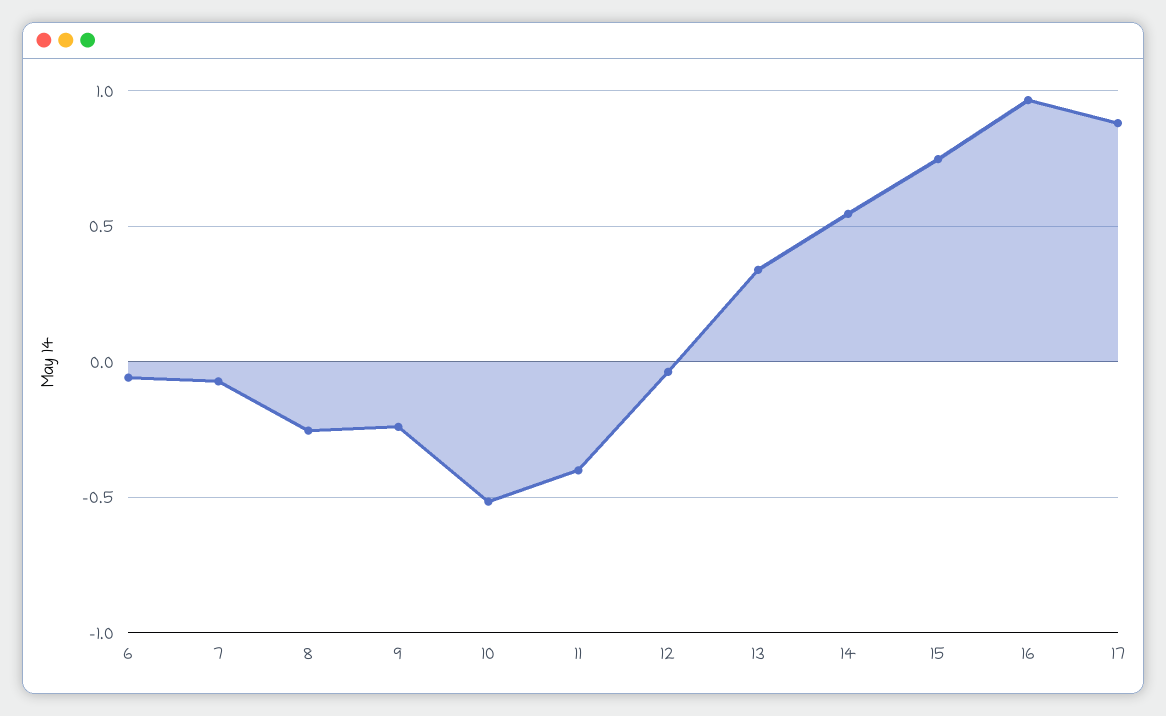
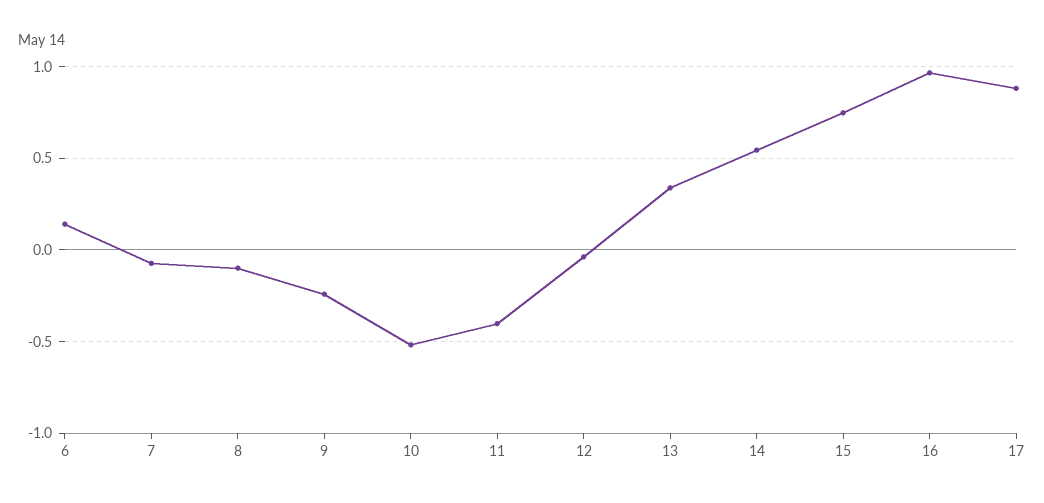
6: -0.05 -> 0.15
8: -0.25 -> -0.1

